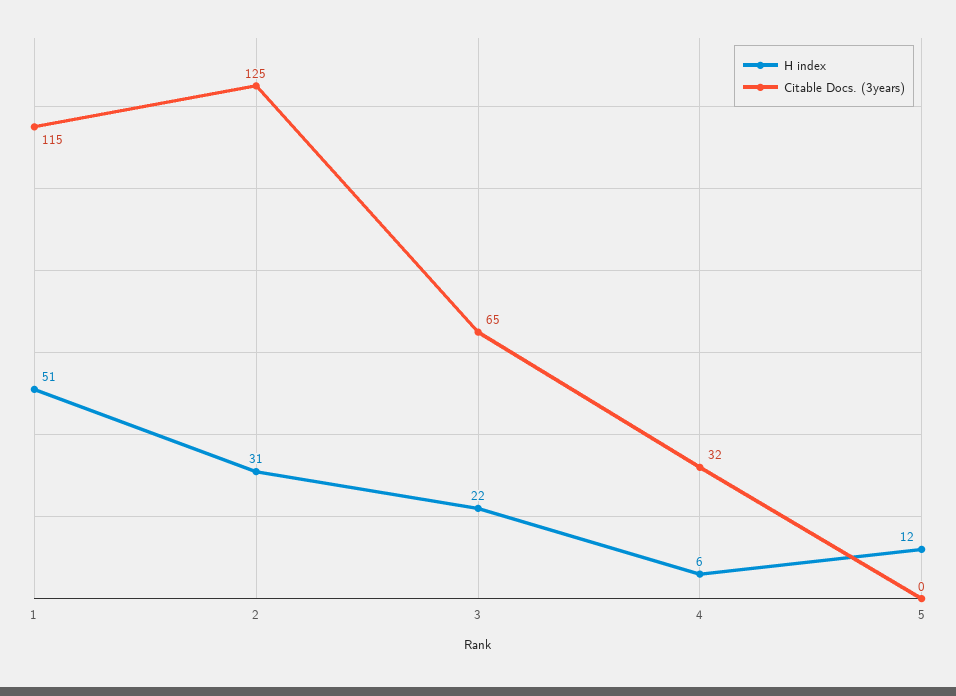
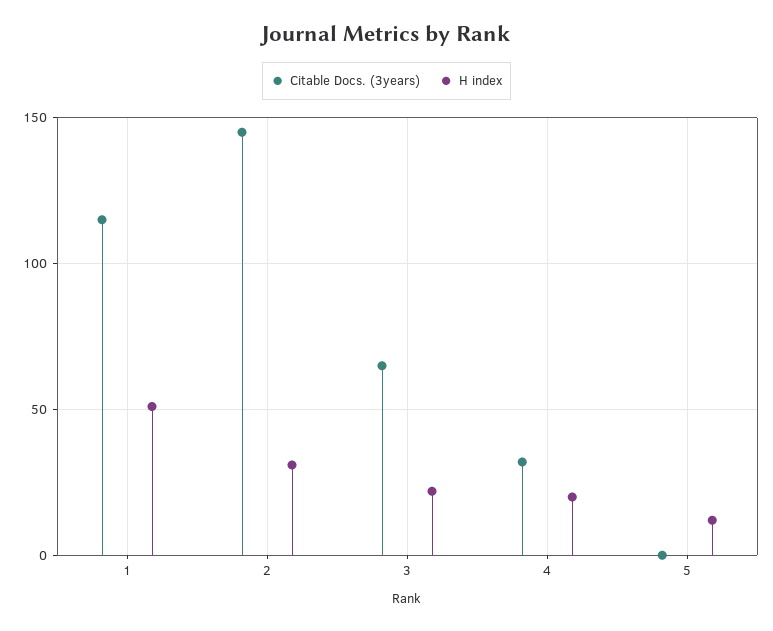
Citable Docs. (3years), 2: 125 -> 145
H index, 4: 6 -> 20

